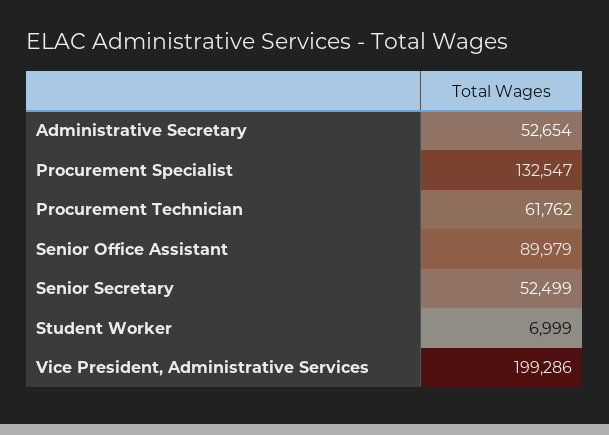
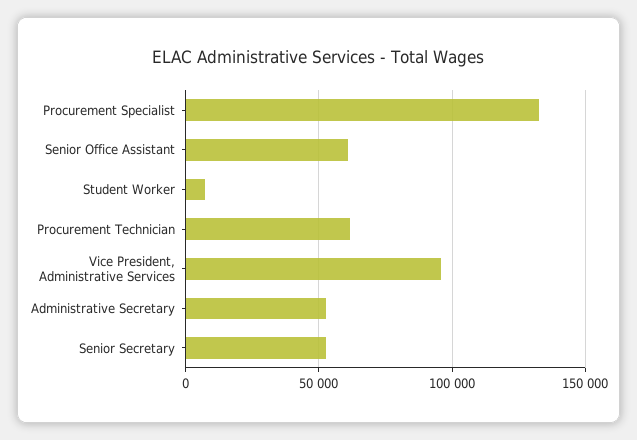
Senior Office Assistant: 89979 -> 60000
Vice President, Administrative Services: 199286 -> 95000

